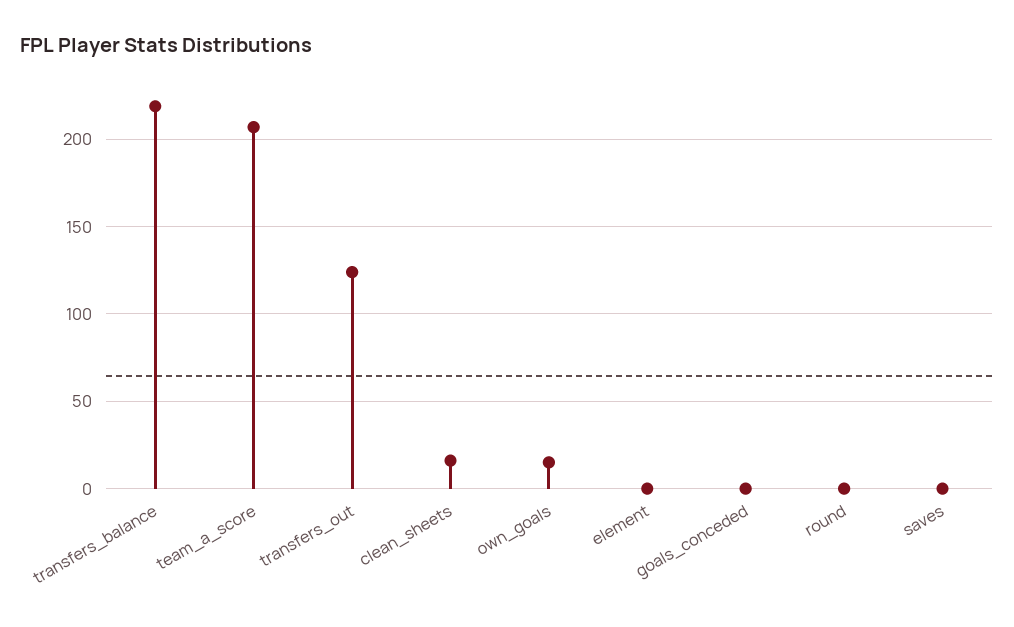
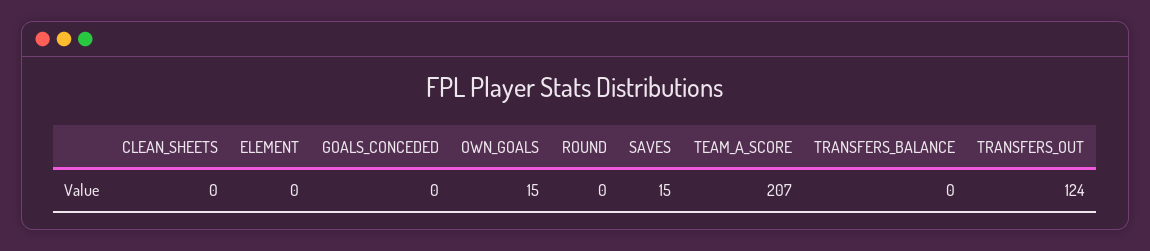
transfers_balance: 220 -> 0
clean_sheets: 15 -> 0
saves: 0 -> 15

